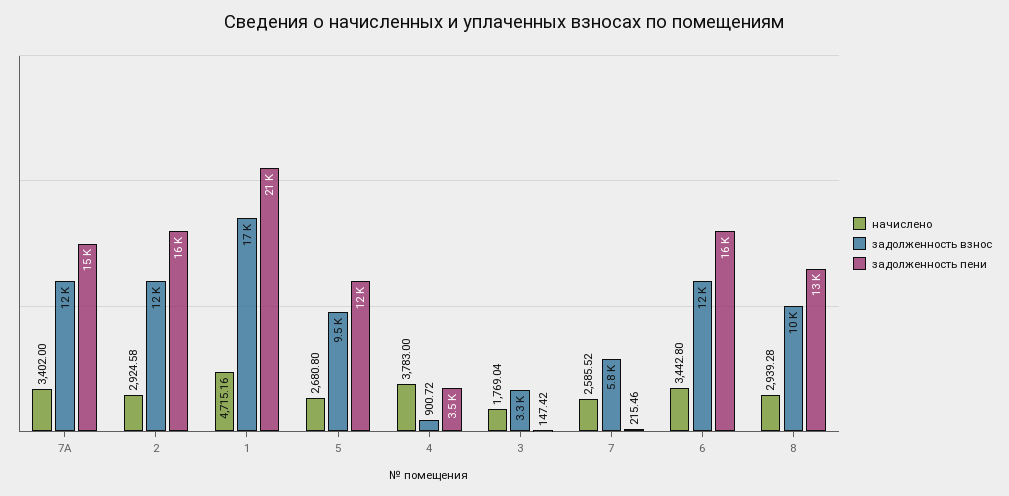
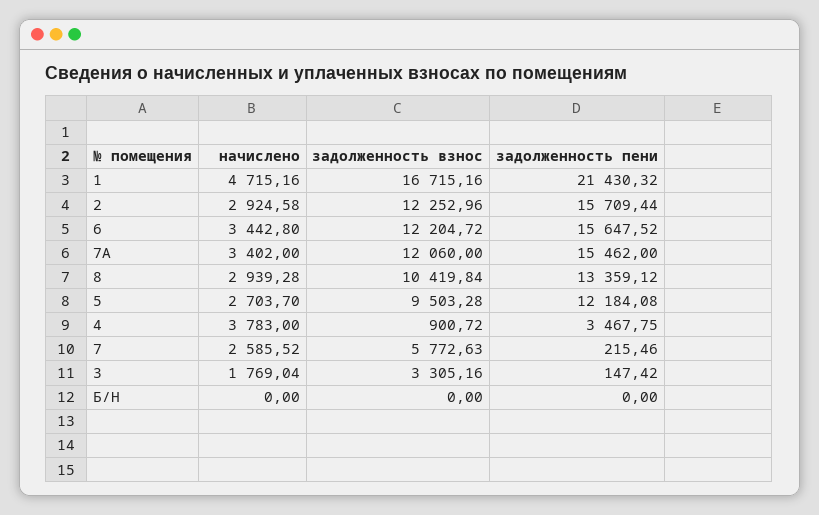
начислено, 5: 2680.8 -> 2703.7
начислено, Б/Н: none -> 0
задолженность взнос, Б/Н: none -> 0
задолженность пени, Б/Н: none -> 0

